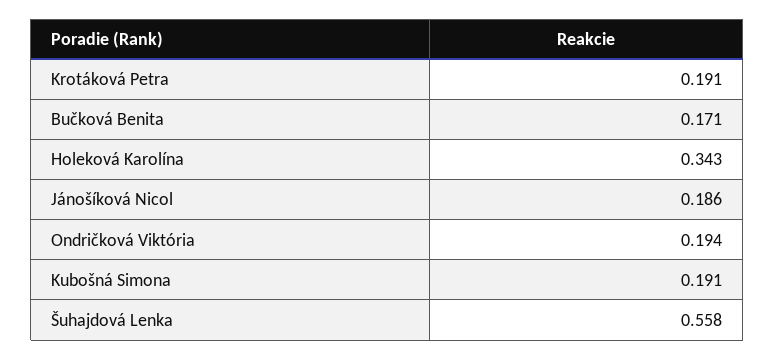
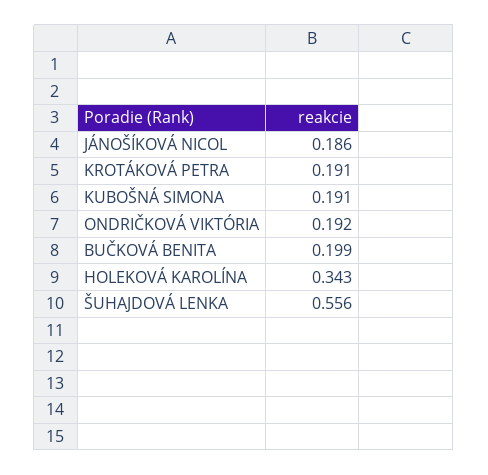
Bučková Benita: 0.171 -> 0.199
Ondričková Viktória: 0.194 -> 0.192
Šuhajdová Lenka: 0.558 -> 0.556

